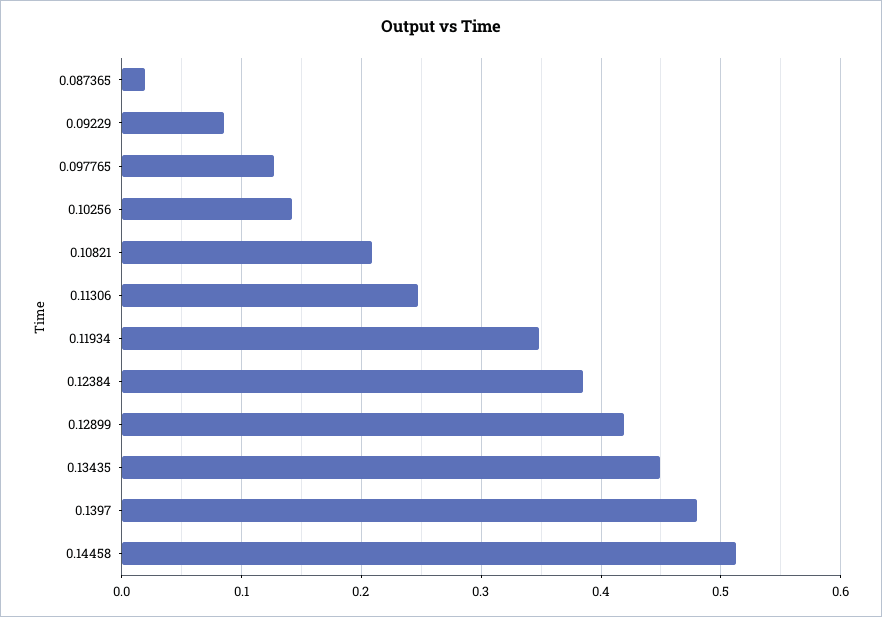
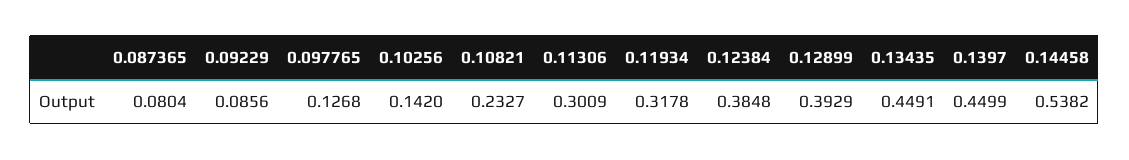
0.087365: 0.02 -> 0.0804
0.10821: 0.21 -> 0.2327
0.11306: 0.25 -> 0.3009
0.11934: 0.35 -> 0.3178
0.12899: 0.42 -> 0.3929
0.1397: 0.48 -> 0.4499
0.14458: 0.51 -> 0.5382

